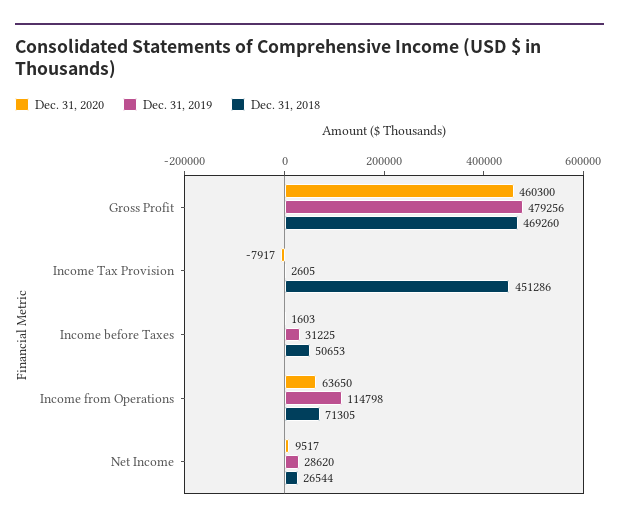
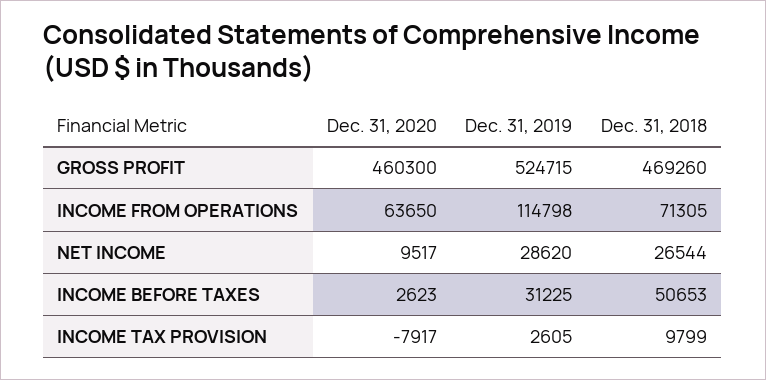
Dec. 31, 2019, Gross Profit: 479256 -> 524715
Dec. 31, 2018, Income Tax Provision: 451286 -> 9799
Dec. 31, 2020, Income before Taxes: 1603 -> 2623

